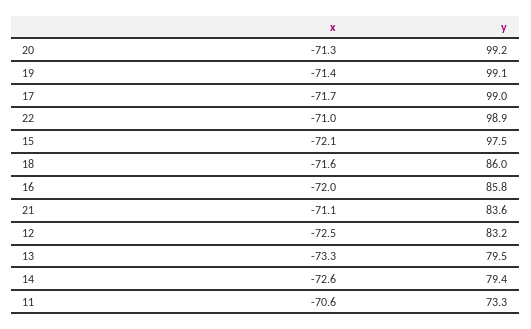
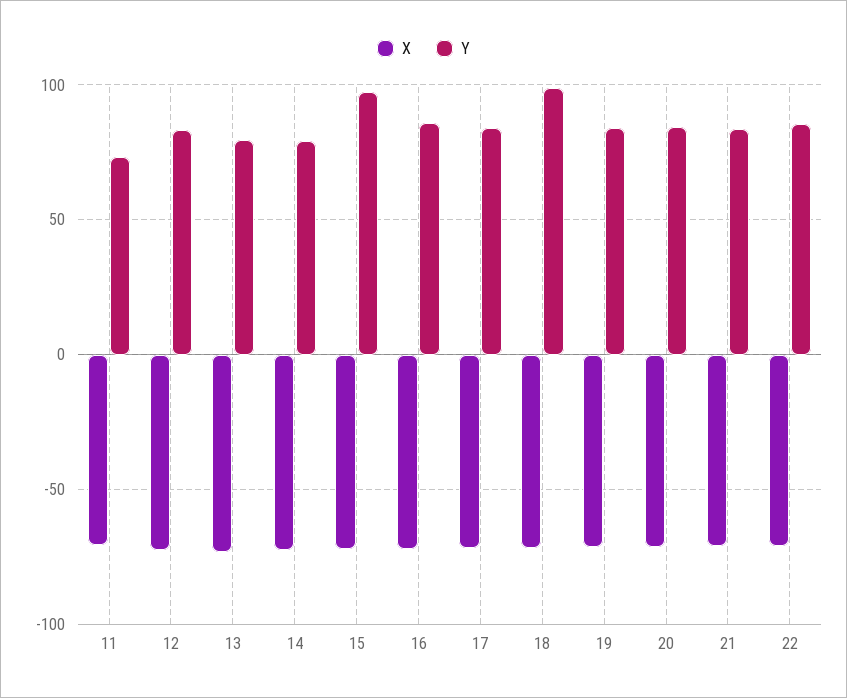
y, 20: 99.2 -> 85
y, 19: 99.1 -> 85
y, 17: 99 -> 85
y, 22: 98.9 -> 85
y, 18: 86 -> 100

